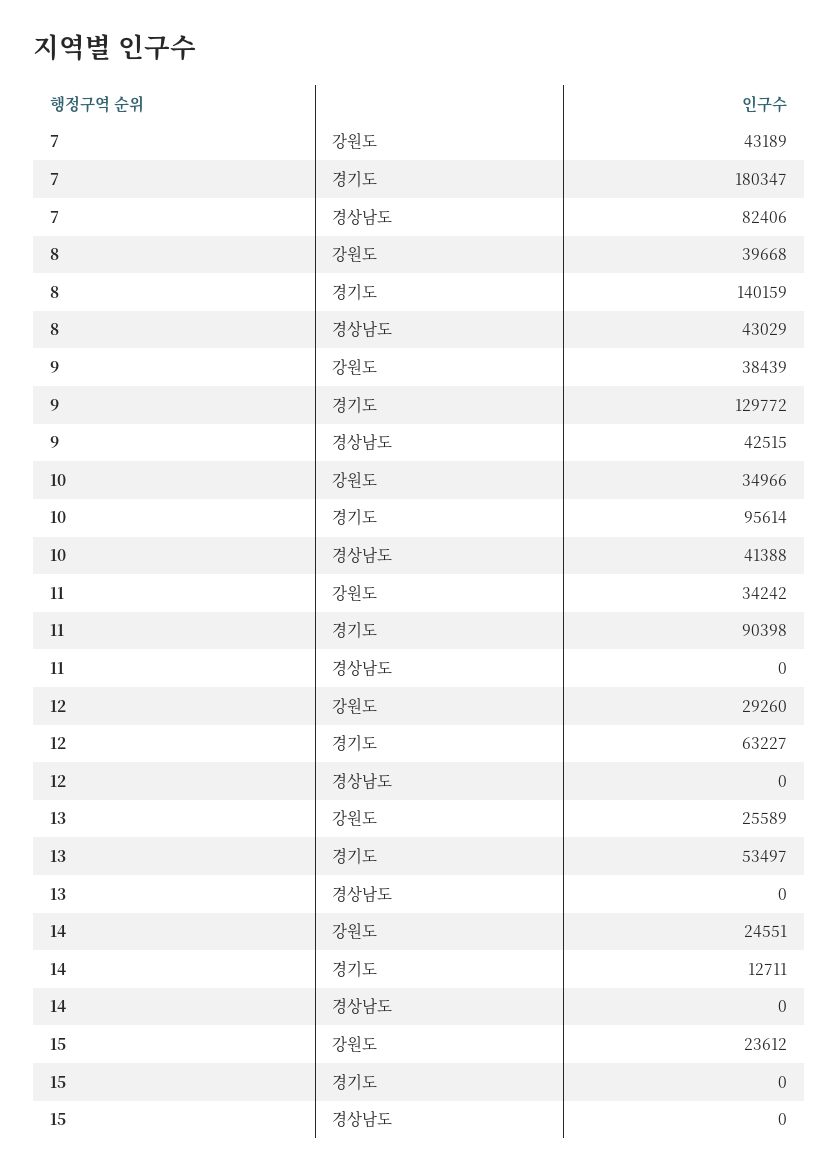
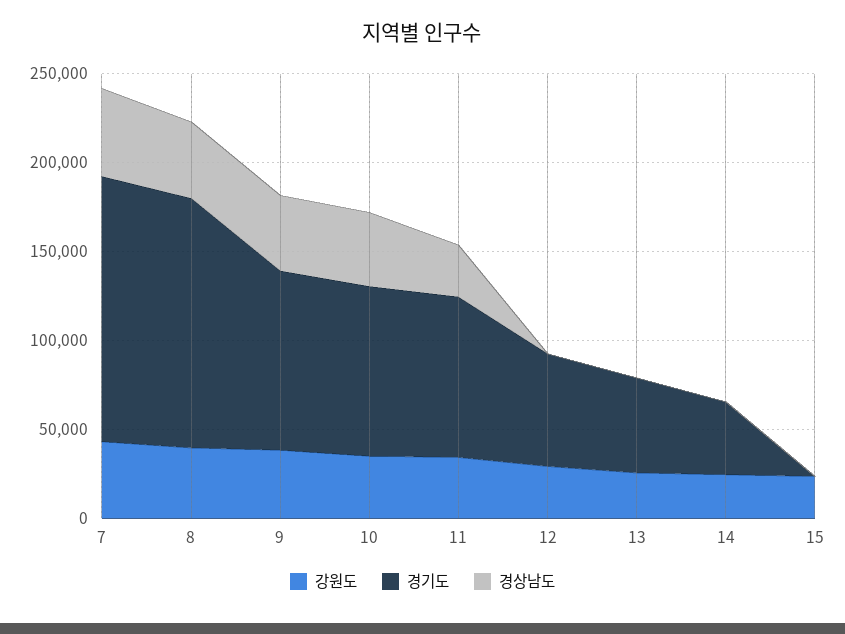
경기도, 7: 180347 -> 150000
경상남도, 7: 82406 -> 50000
경기도, 9: 129772 -> 100000
경상남도, 11: 0 -> 30000
경기도, 14: 12711 -> 40000

